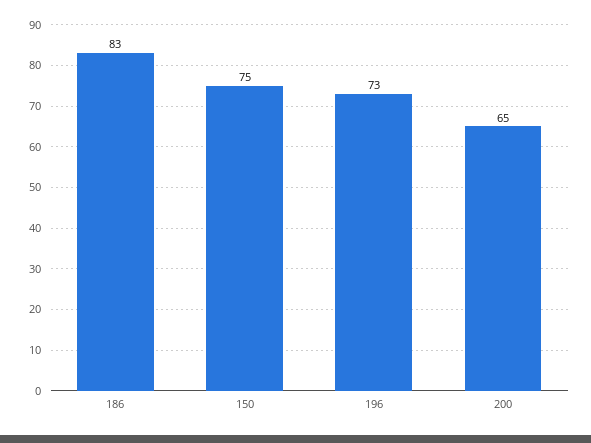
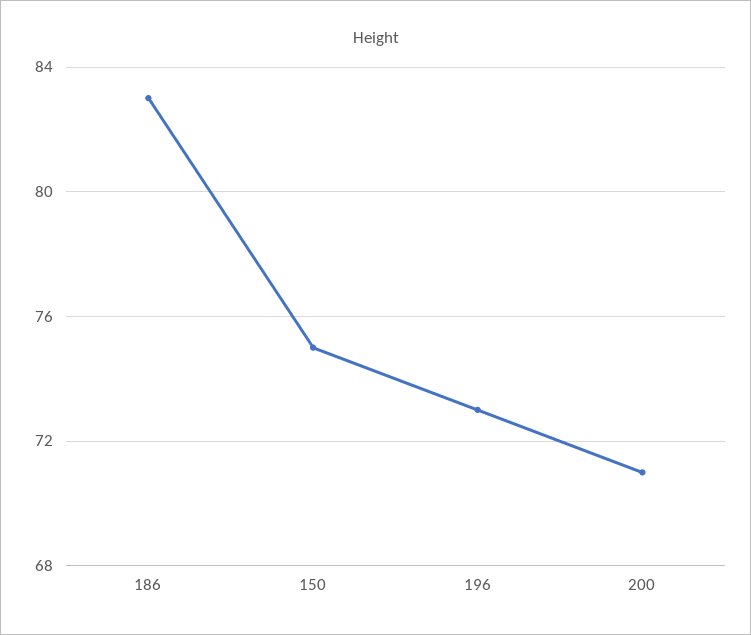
200: 65 -> 71

